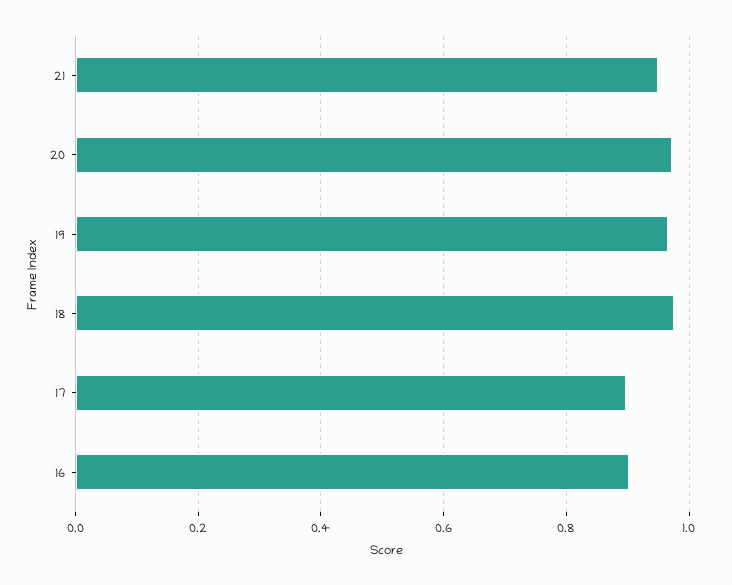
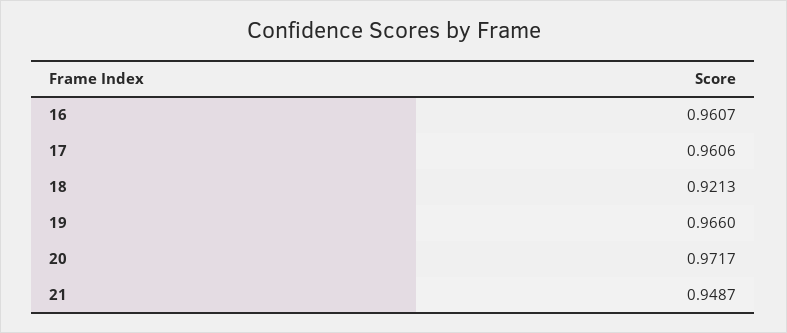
18: 0.98 -> 0.9213
17: 0.9 -> 0.9606
16: 0.9 -> 0.9607

